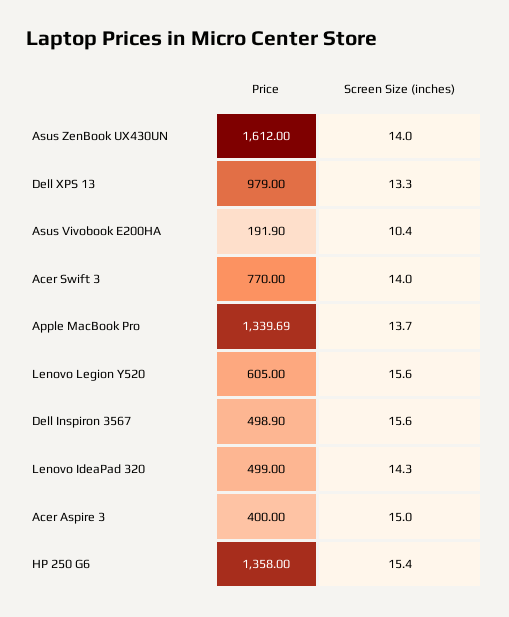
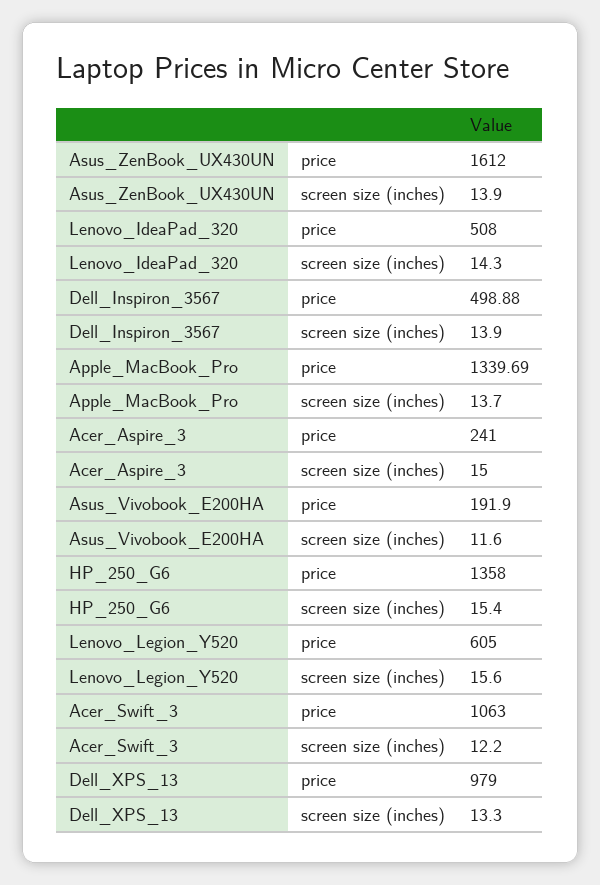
Screen Size (inches), Asus ZenBook UX430UN: 14 -> 13.9
Screen Size (inches), Asus Vivobook E200HA: 10.4 -> 11.6
Price, Acer Swift 3: 770 -> 1063
Screen Size (inches), Acer Swift 3: 14 -> 12.2
Price, Dell Inspiron 3567: 498.9 -> 498.88
Screen Size (inches), Dell Inspiron 3567: 15.6 -> 13.9
Price, Lenovo IdeaPad 320: 499 -> 508
Price, Acer Aspire 3: 400 -> 241

